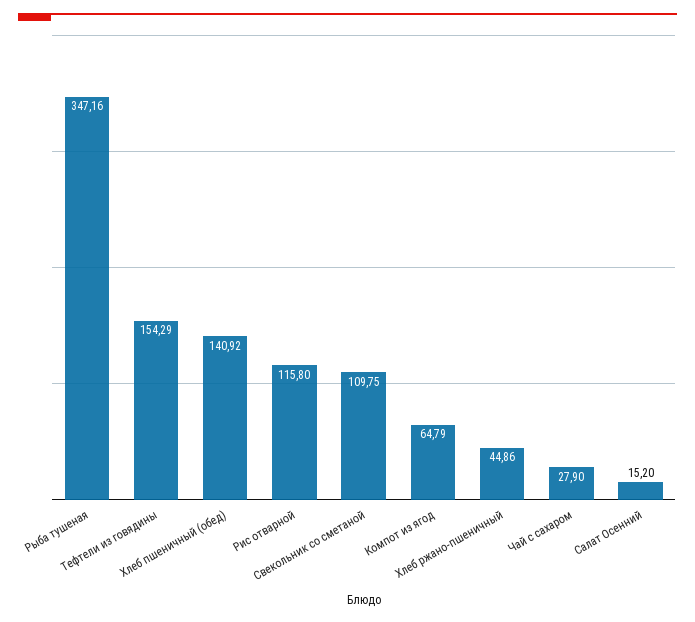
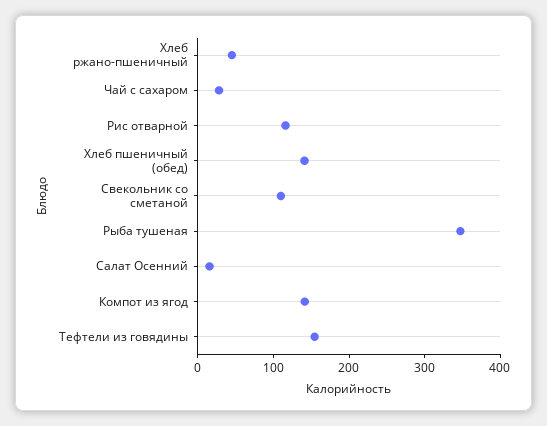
Компот из ягод: 64.79 -> 140

